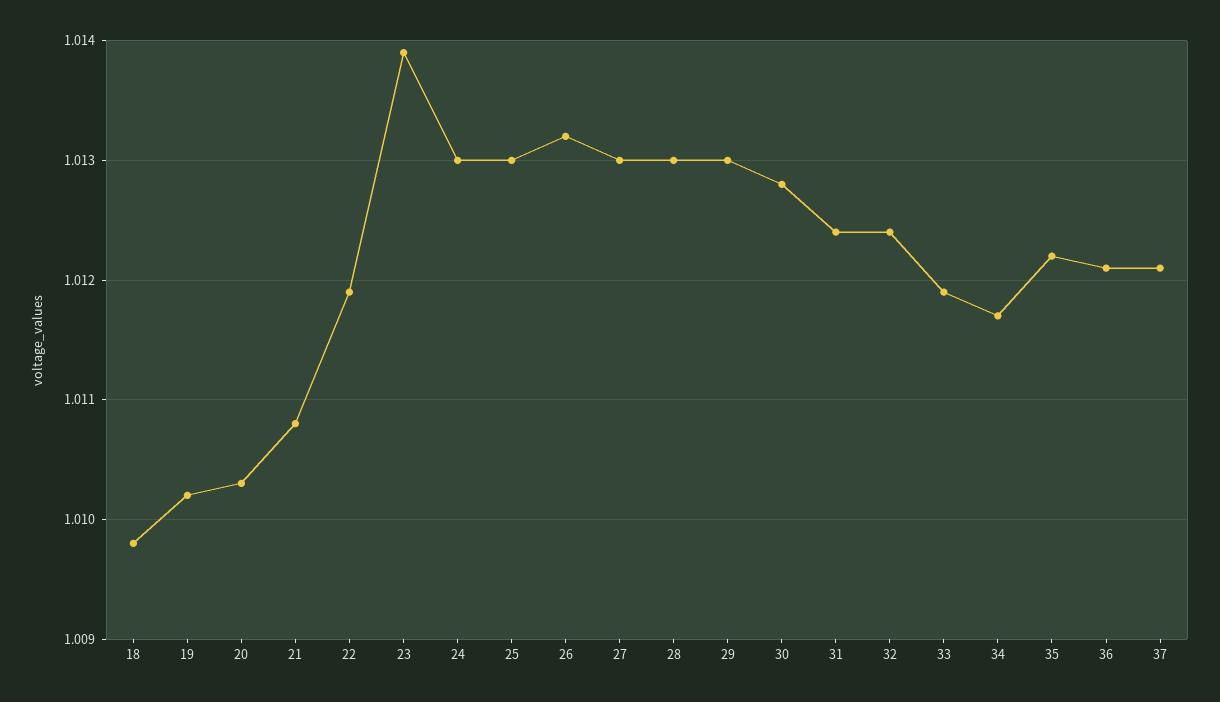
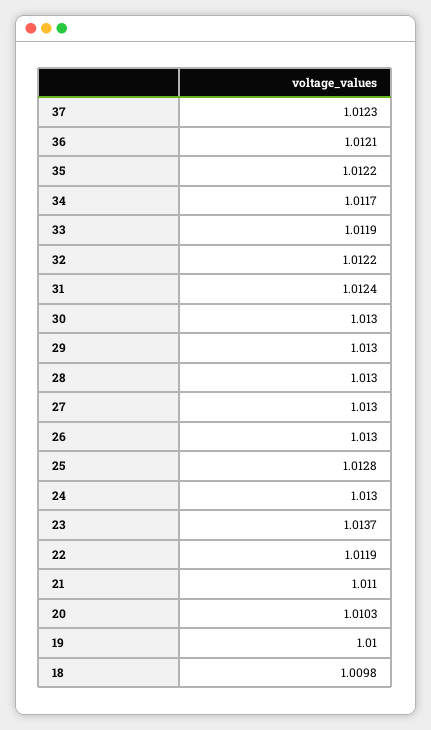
19: 1.0102 -> 1.01
21: 1.0108 -> 1.011
23: 1.0139 -> 1.0137
25: 1.013 -> 1.0128
26: 1.0132 -> 1.013
30: 1.0128 -> 1.013
32: 1.0124 -> 1.0122
37: 1.0121 -> 1.0123

